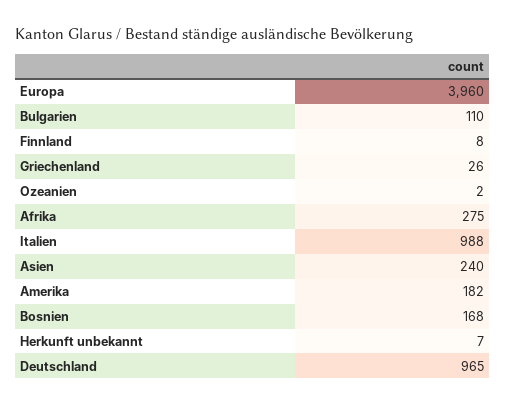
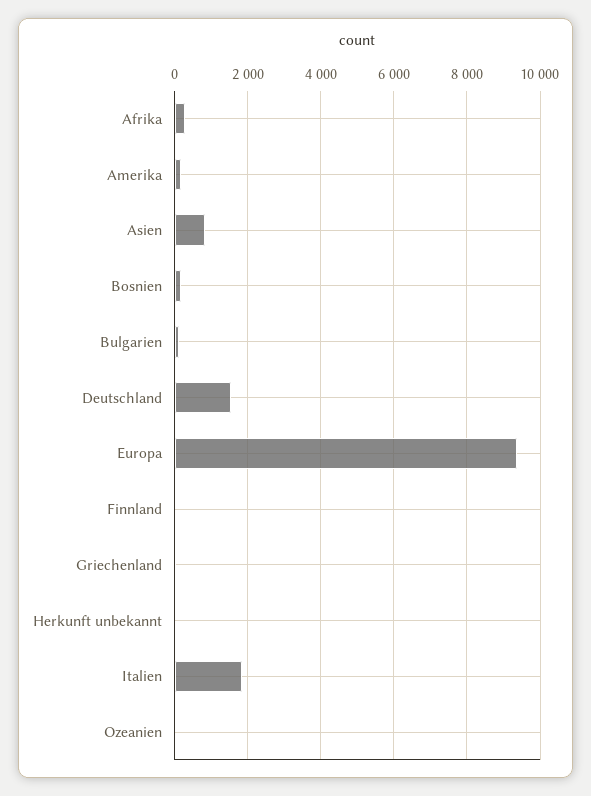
Europa: 3960 -> 9400
Italien: 988 -> 1800
Asien: 240 -> 800
Deutschland: 965 -> 1600

